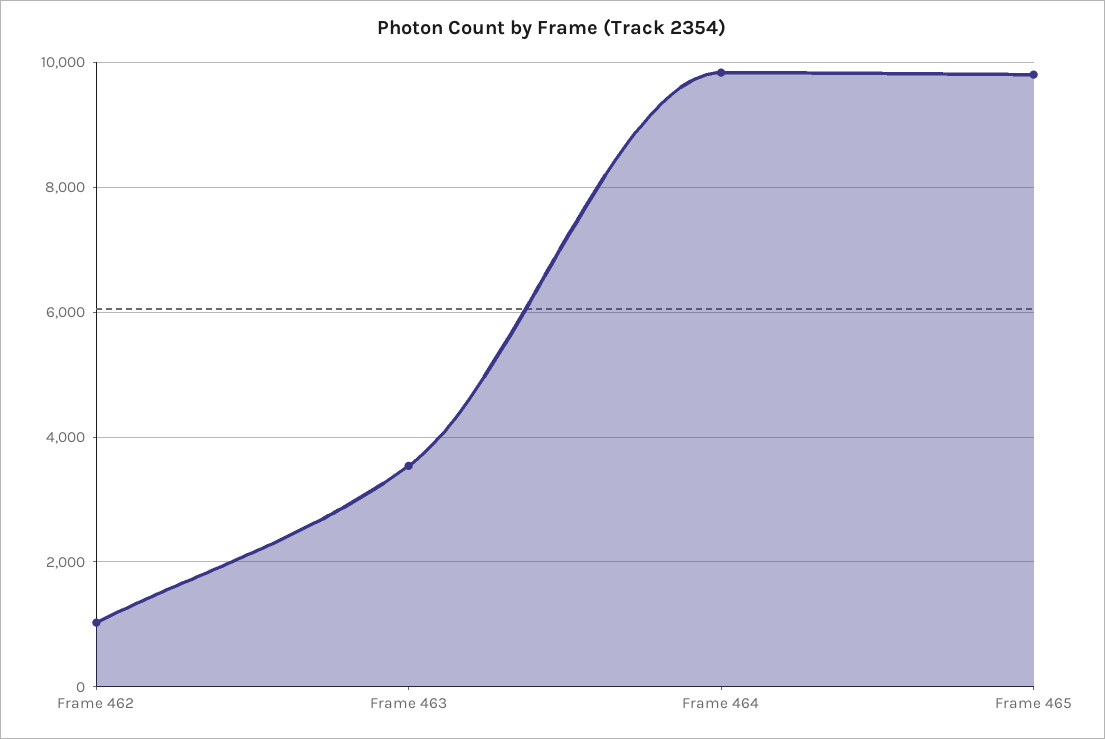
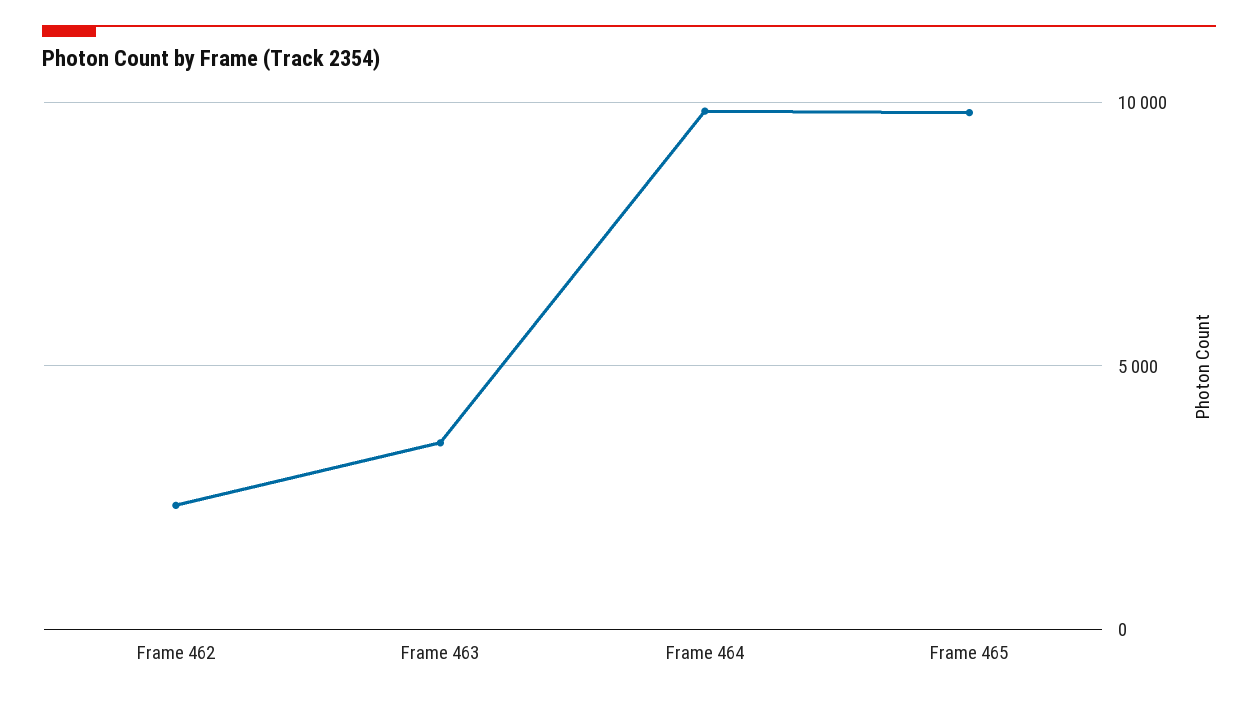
Frame 462: 1000 -> 2500

